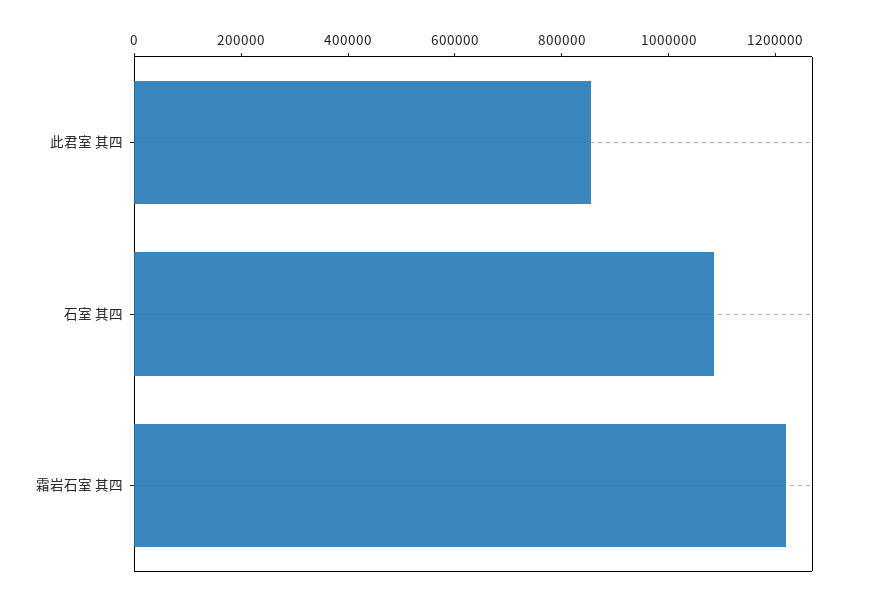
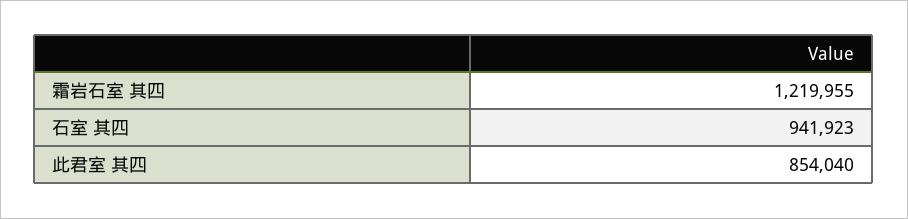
石室 其四: 1100000 -> 941923

